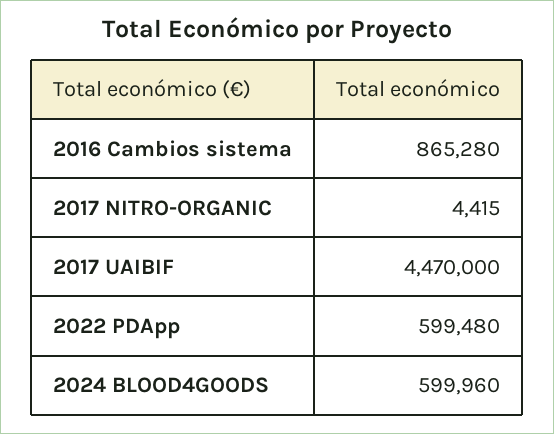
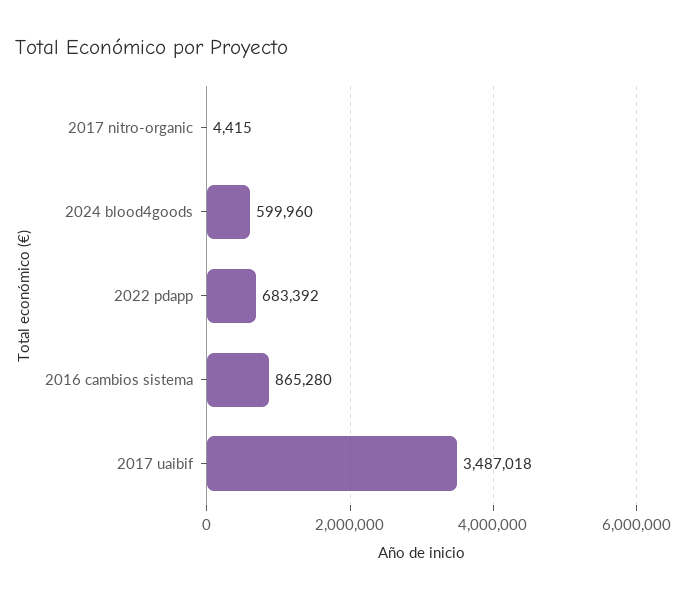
2017 UAIBIF: 4470000 -> 3487018
2022 PDApp: 599480 -> 683392

